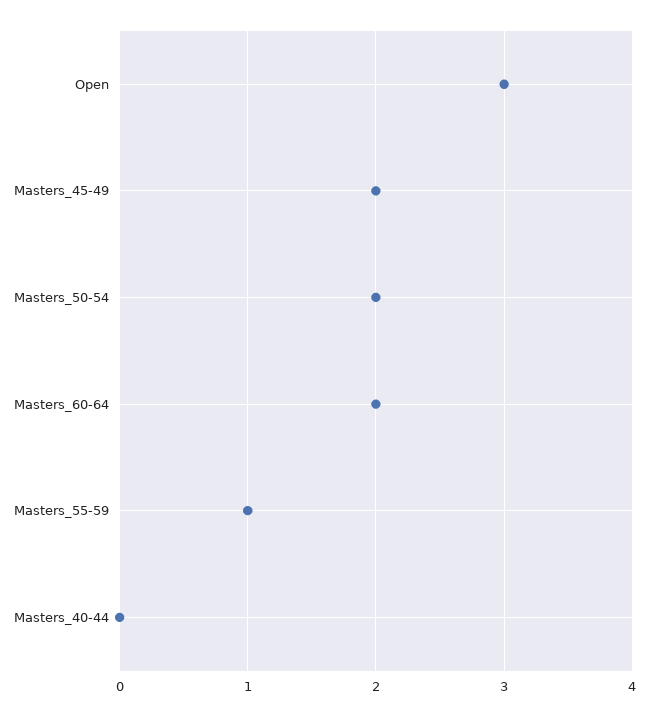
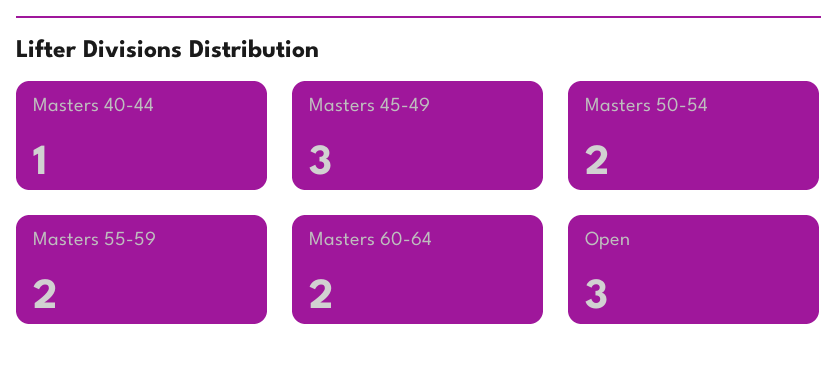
Masters_45-49: 2 -> 3
Masters_55-59: 1 -> 2
Masters_40-44: 0 -> 1

